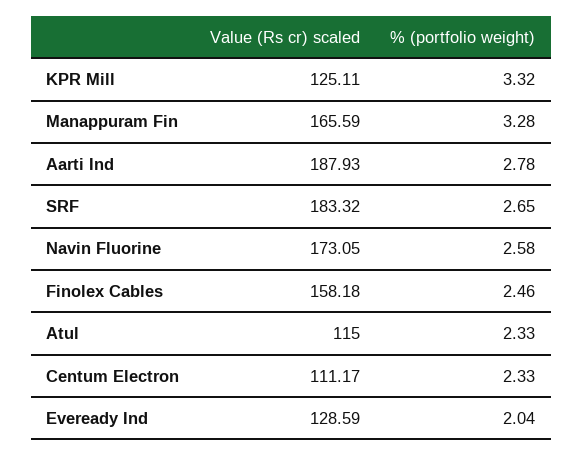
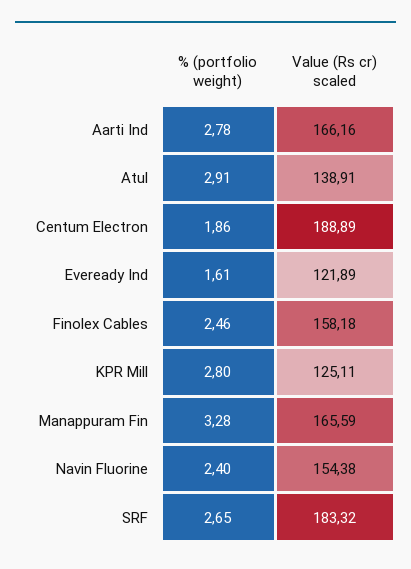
% (portfolio weight), KPR Mill: 3.32 -> 2.8
Value (Rs cr) scaled, Aarti Ind: 187.93 -> 166.16
Value (Rs cr) scaled, Navin Fluorine: 173.05 -> 154.38
% (portfolio weight), Navin Fluorine: 2.58 -> 2.4
Value (Rs cr) scaled, Atul: 115 -> 138.91
% (portfolio weight), Atul: 2.33 -> 2.91
Value (Rs cr) scaled, Centum Electron: 111.17 -> 188.89
% (portfolio weight), Centum Electron: 2.33 -> 1.86
Value (Rs cr) scaled, Eveready Ind: 128.59 -> 121.89
% (portfolio weight), Eveready Ind: 2.04 -> 1.61

